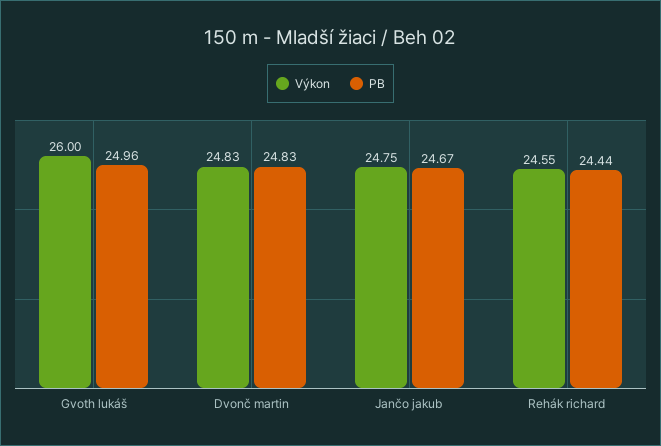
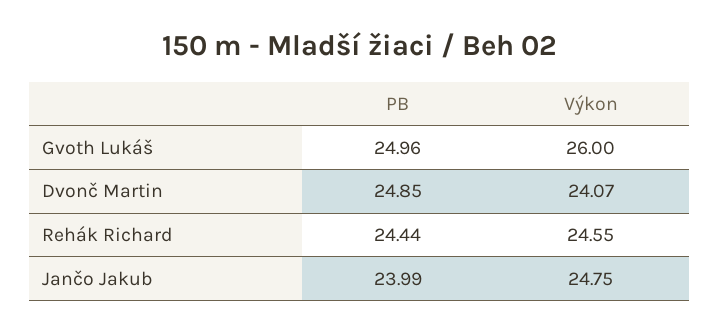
Výkon, Dvonč martin: 24.83 -> 24.07
PB, Dvonč martin: 24.83 -> 24.85
PB, Jančo jakub: 24.67 -> 23.99

